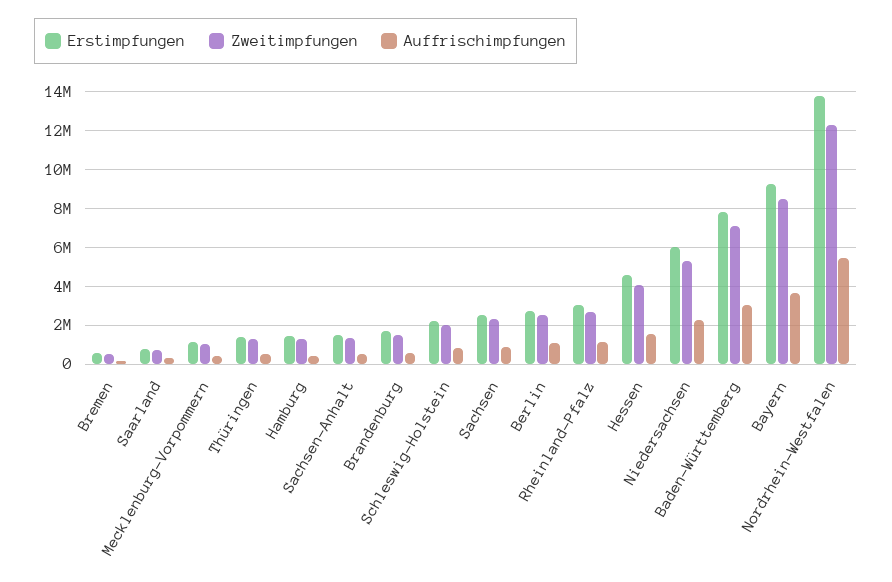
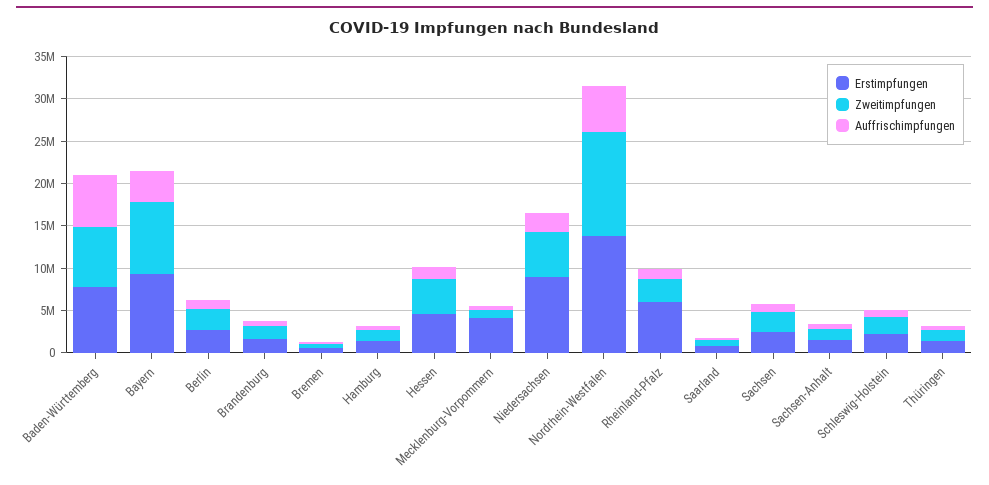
Erstimpfungen, Mecklenburg-Vorpommern: 1000000 -> 4000000
Erstimpfungen, Rheinland-Pfalz: 3000000 -> 6000000
Erstimpfungen, Niedersachsen: 6000000 -> 9000000
Auffrischimpfungen, Baden-Württemberg: 3000000 -> 6000000

